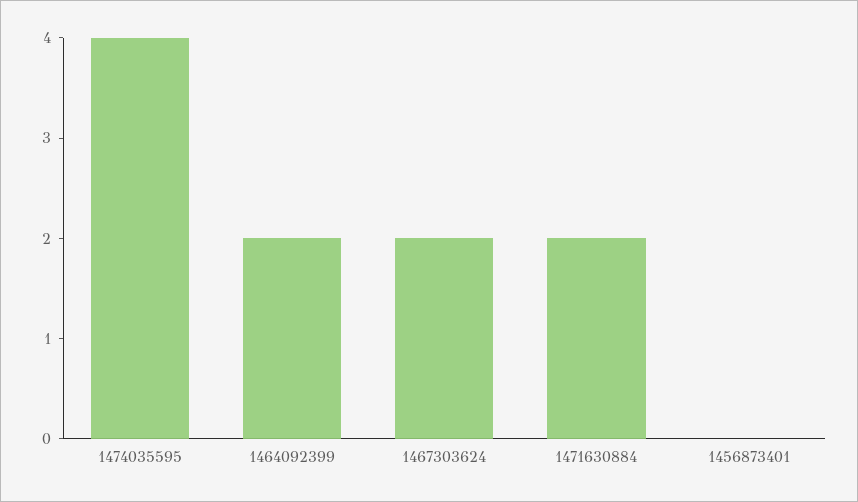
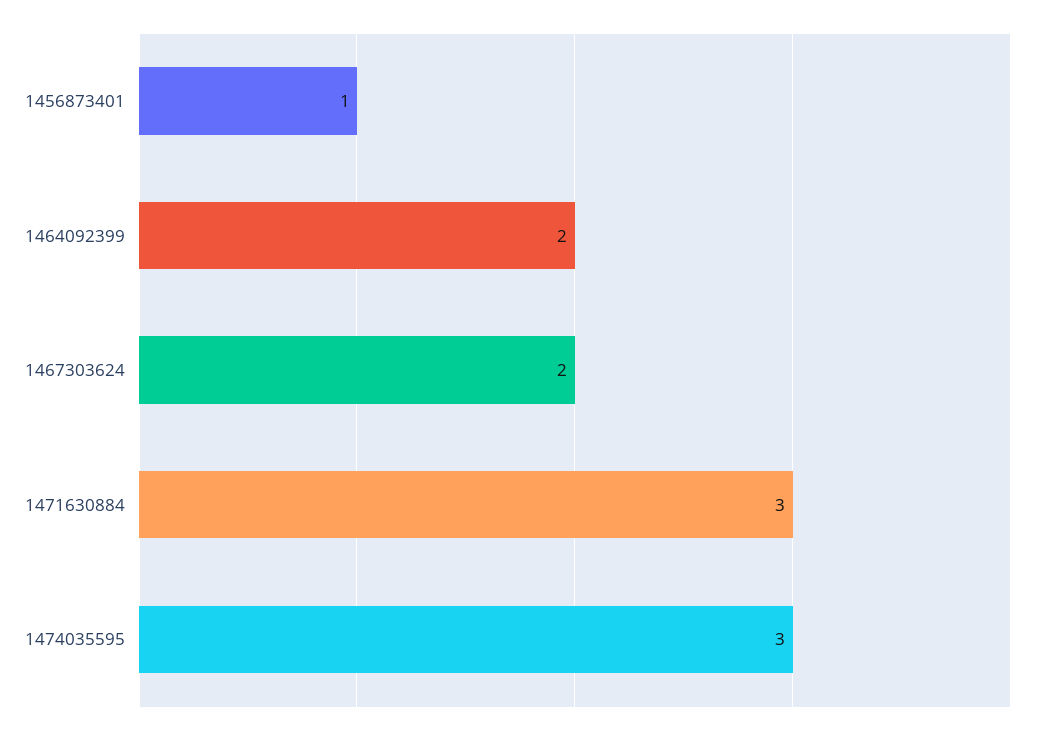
1474035595: 4 -> 3
1471630884: 2 -> 3
1456873401: 0 -> 1

